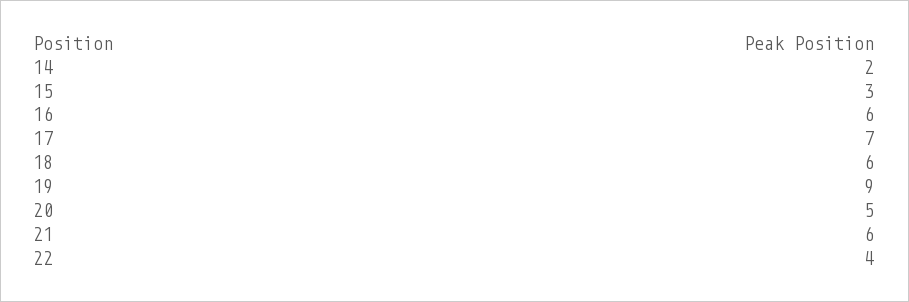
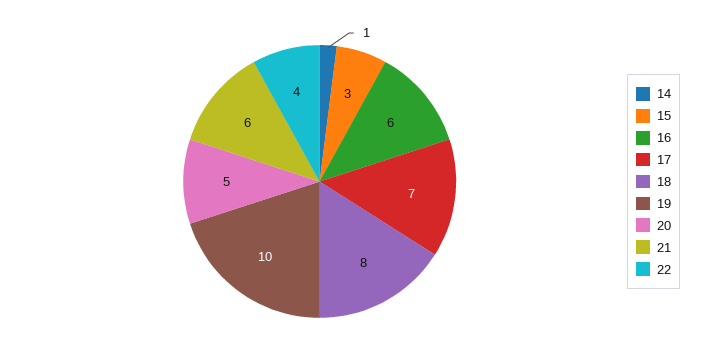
14: 2 -> 1
18: 6 -> 8
19: 9 -> 10

